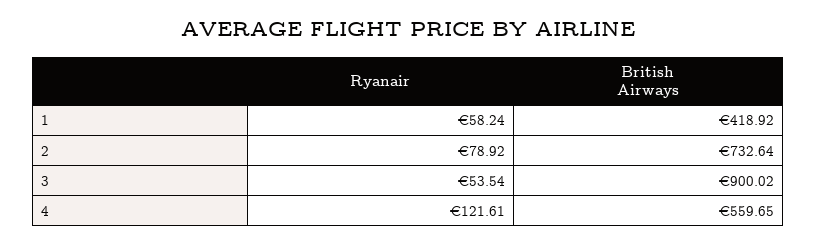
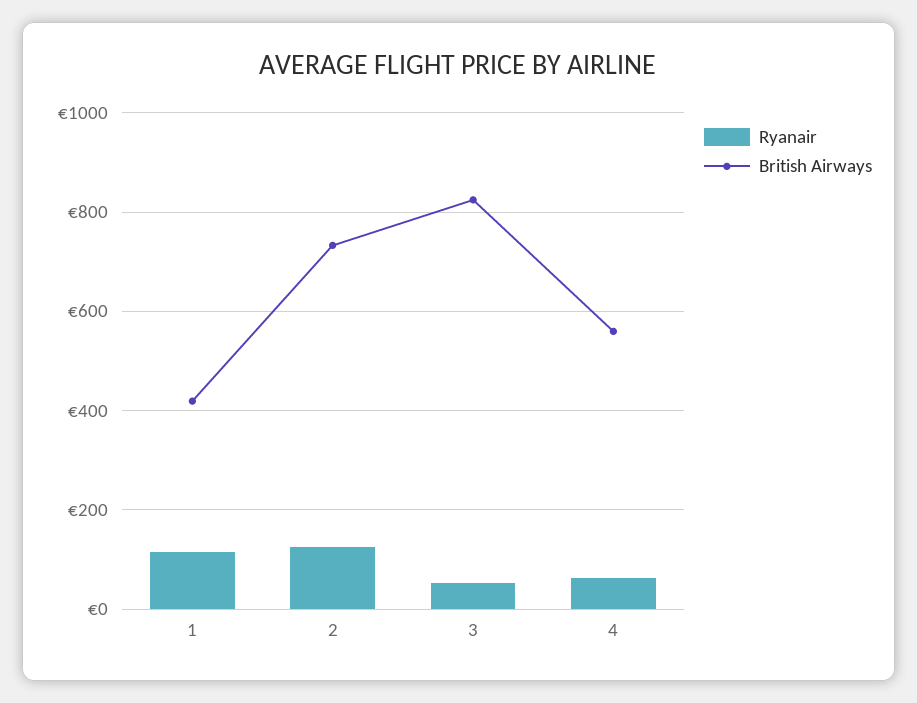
Ryanair, 1: 58.24 -> 120
Ryanair, 2: 78.92 -> 120
British Airways, 3: 900.02 -> 820
Ryanair, 4: 121.61 -> 60

